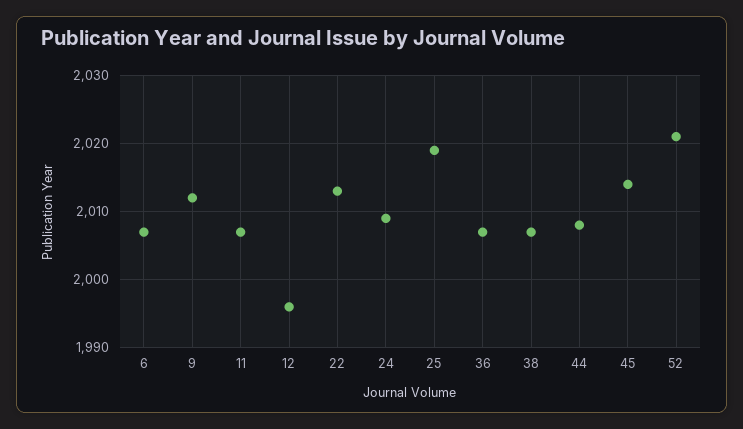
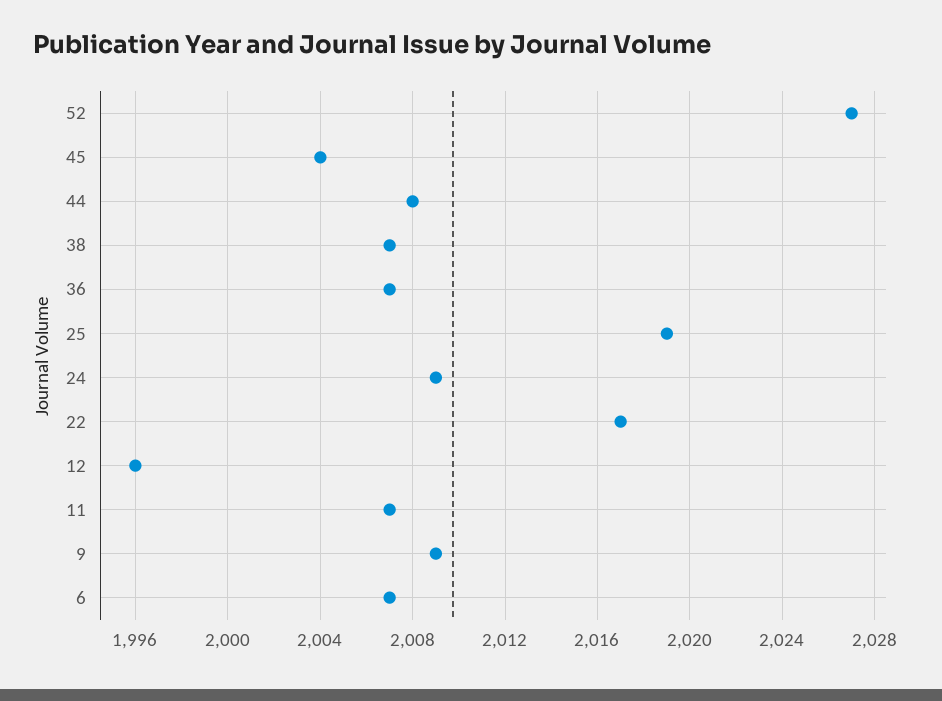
9: 2012 -> 2009
22: 2013 -> 2017
45: 2014 -> 2004
52: 2021 -> 2027

